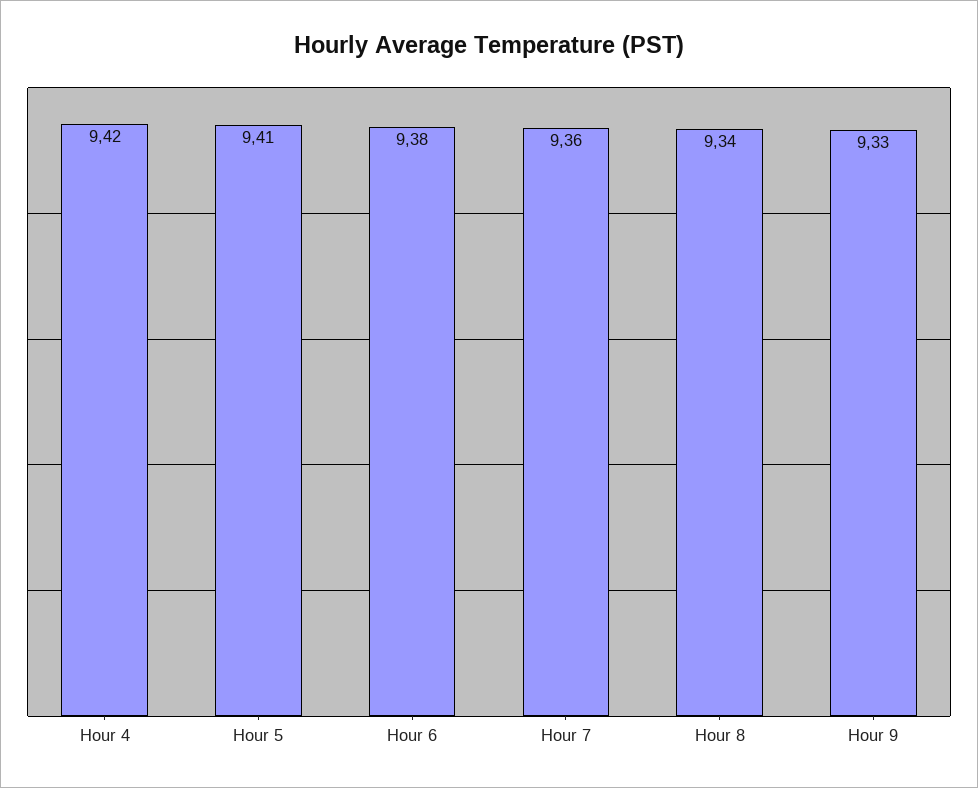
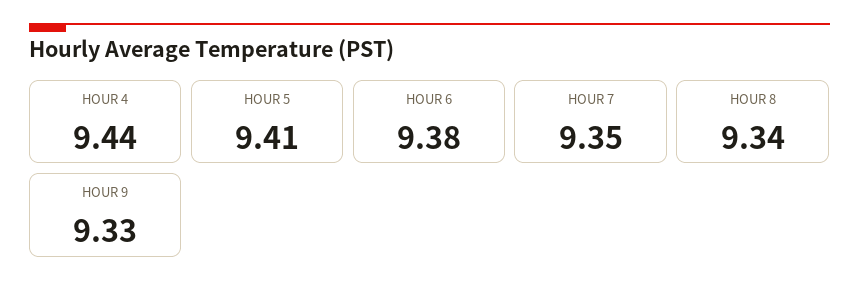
Hour 4: 9.42 -> 9.44
Hour 7: 9.36 -> 9.35

